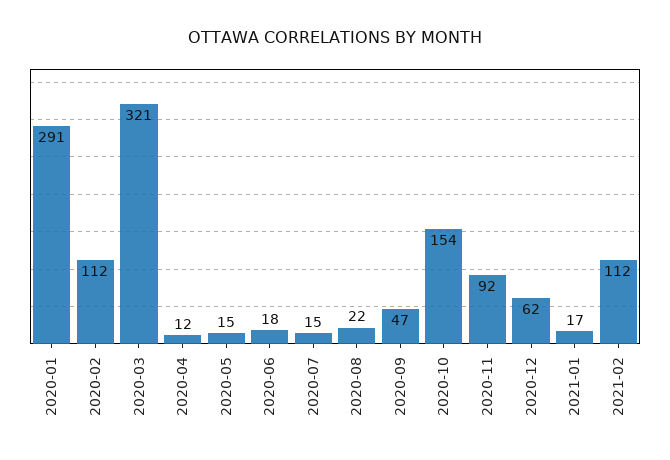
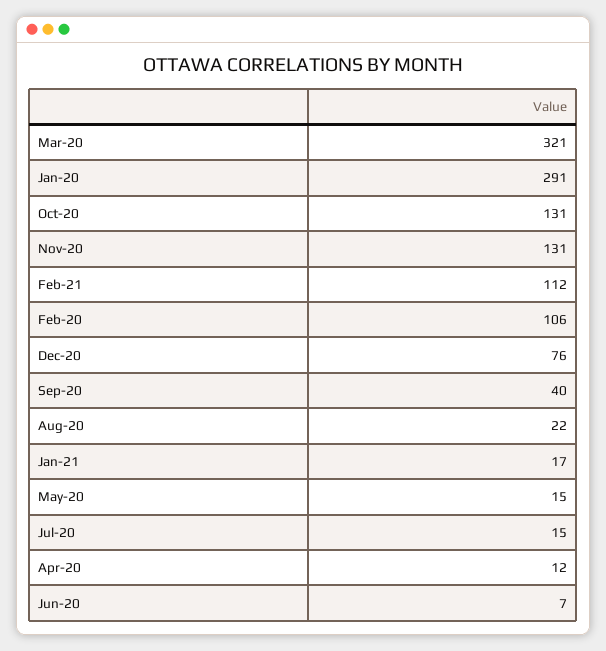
2020-02: 112 -> 106
2020-06: 18 -> 7
2020-09: 47 -> 40
2020-10: 154 -> 131
2020-11: 92 -> 131
2020-12: 62 -> 76

